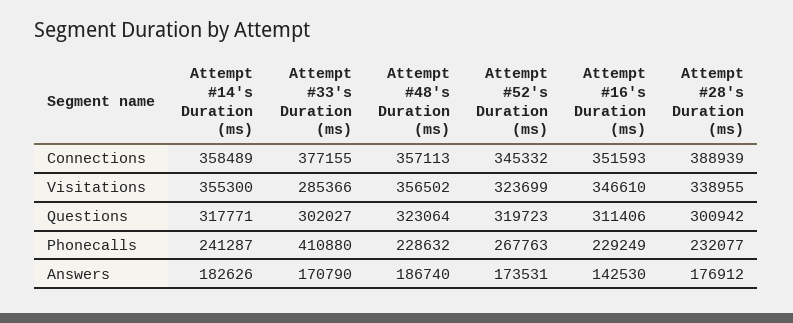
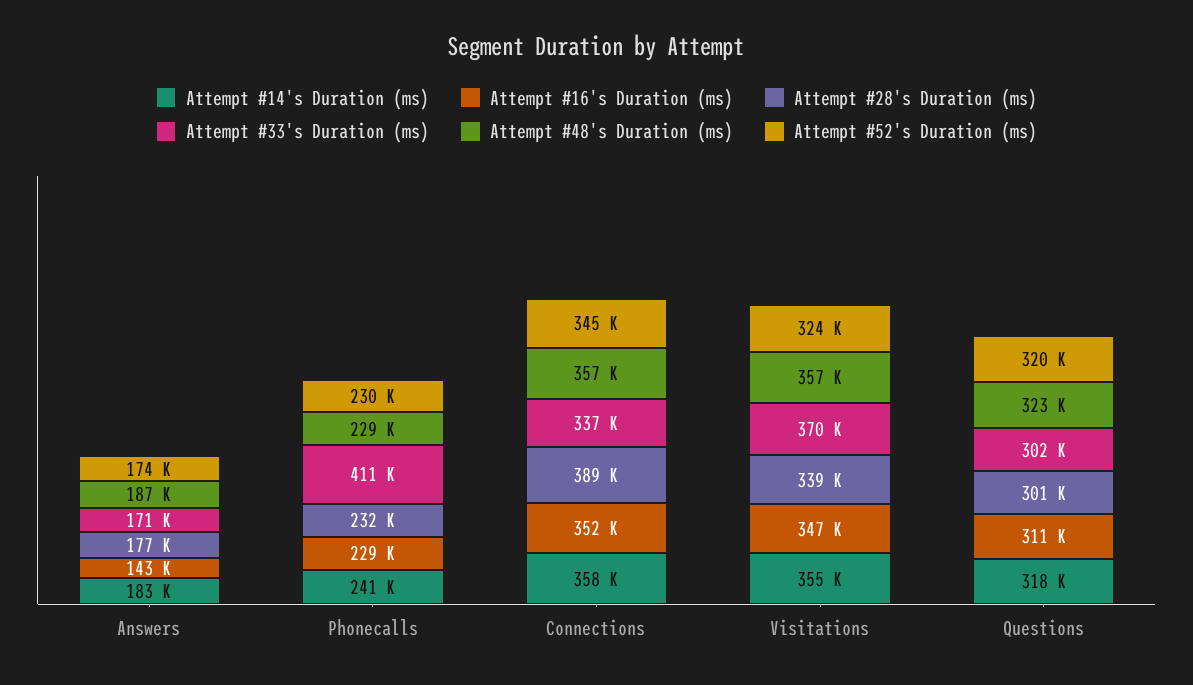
Attempt #33's Duration (ms), Connections: 377155 -> 337000
Attempt #33's Duration (ms), Visitations: 285366 -> 370000
Attempt #52's Duration (ms), Phonecalls: 267763 -> 230000

